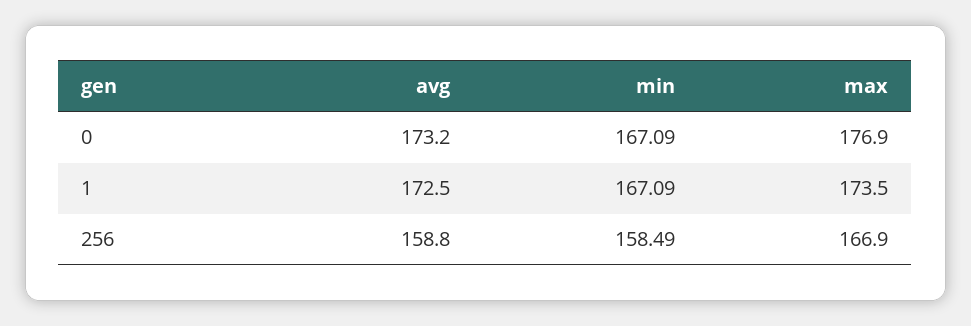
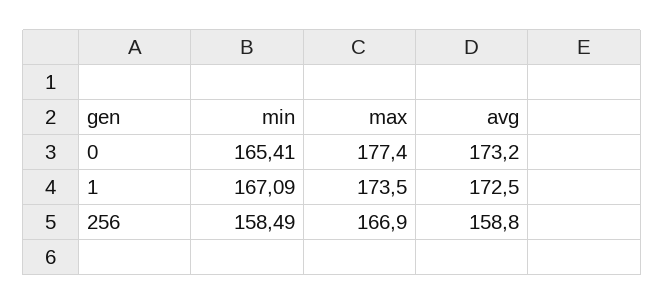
min, 0: 167.09 -> 165.41
max, 0: 176.9 -> 177.4

